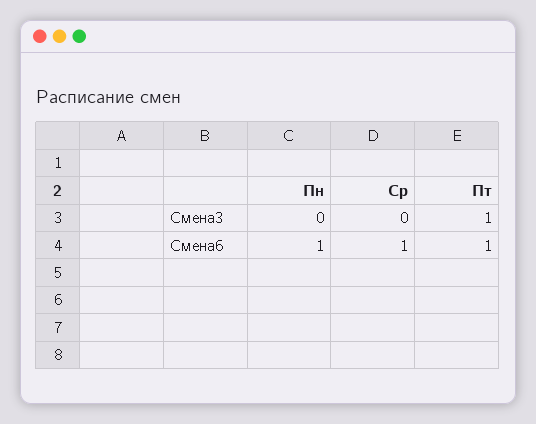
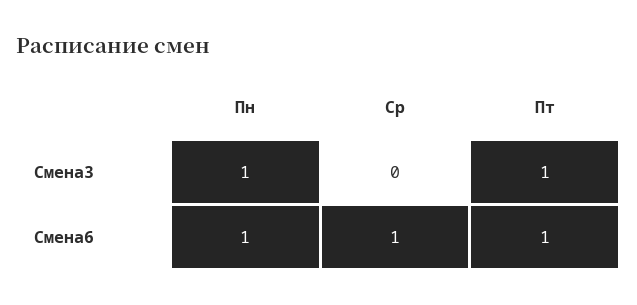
Пн, Смена3: 0 -> 1

